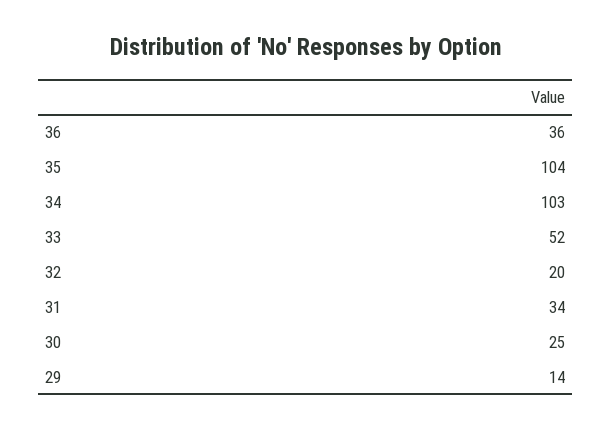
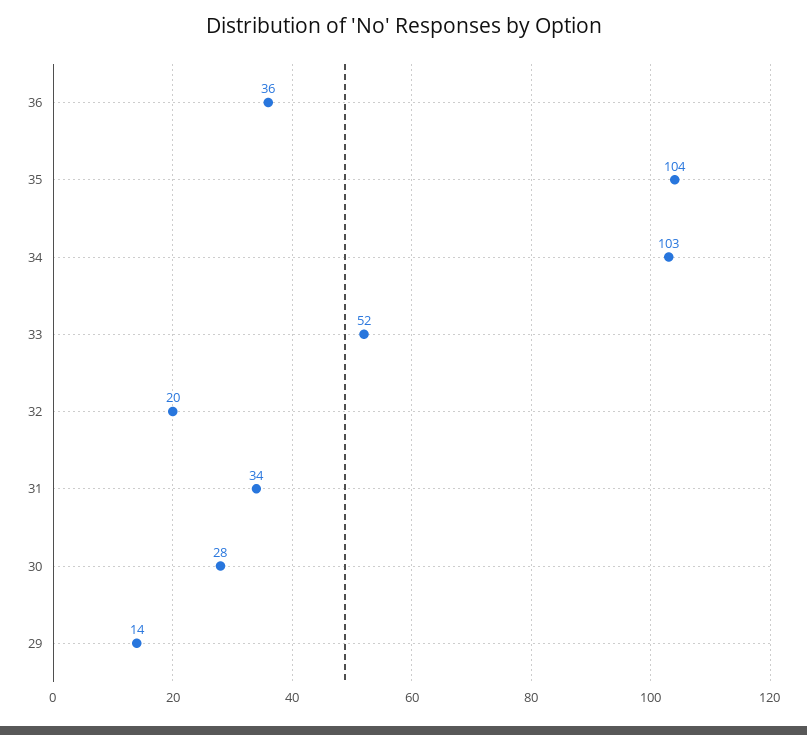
30: 25 -> 28

